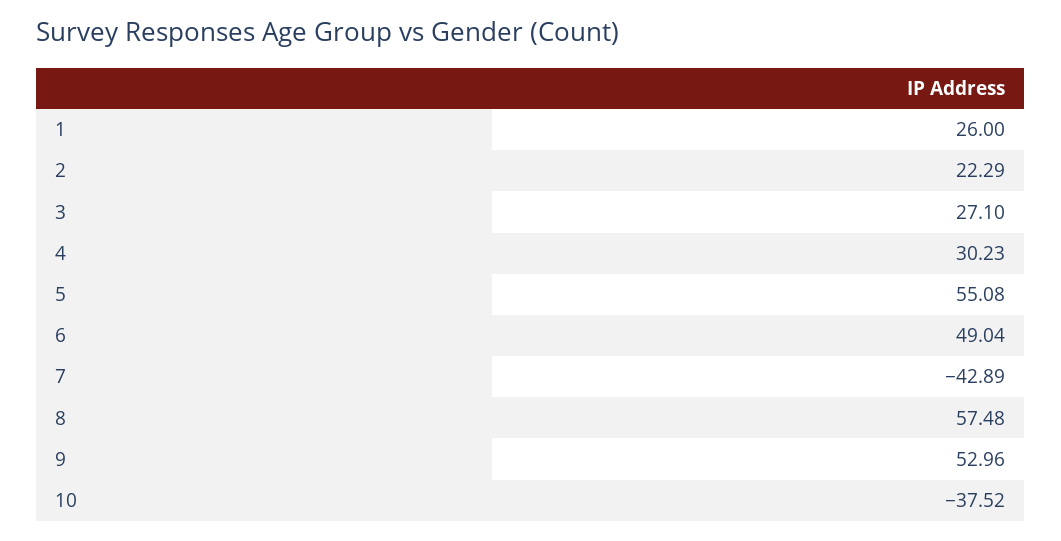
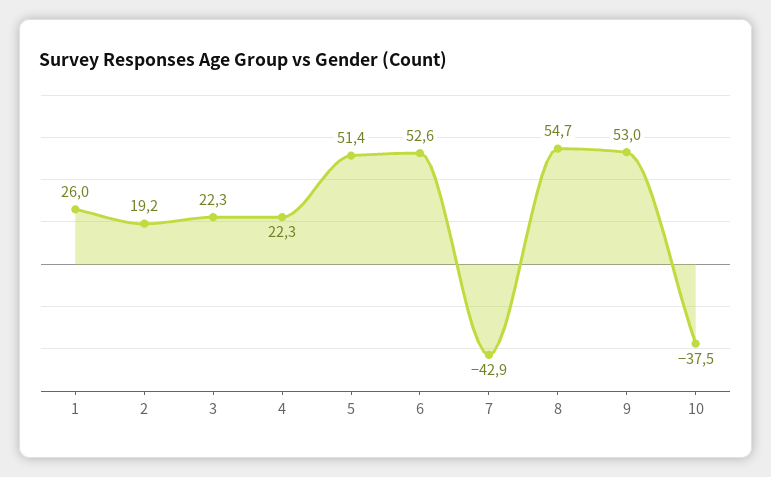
2: 22.29 -> 19.2
3: 27.1 -> 22.3
4: 30.23 -> 22.3
5: 55.08 -> 51.4
6: 49.04 -> 52.6
8: 57.48 -> 54.7

